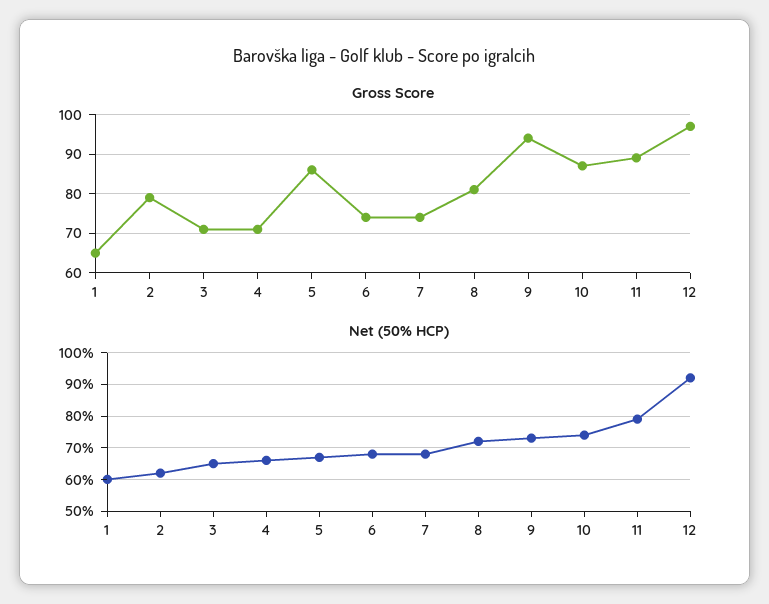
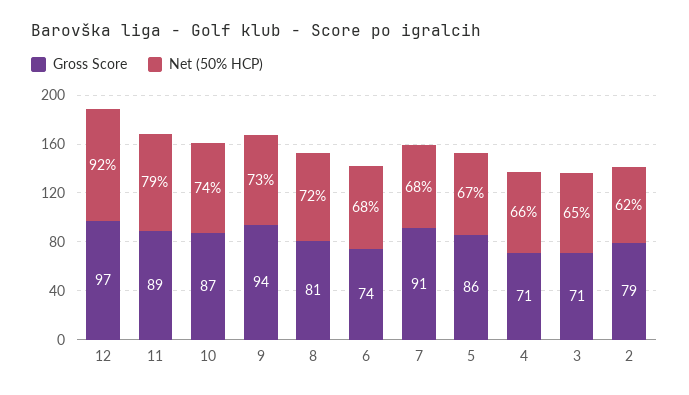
Gross Score, 1: 65 -> none
Gross Score, 7: 75 -> 91
Net (50% HCP), 1: 60 -> none

